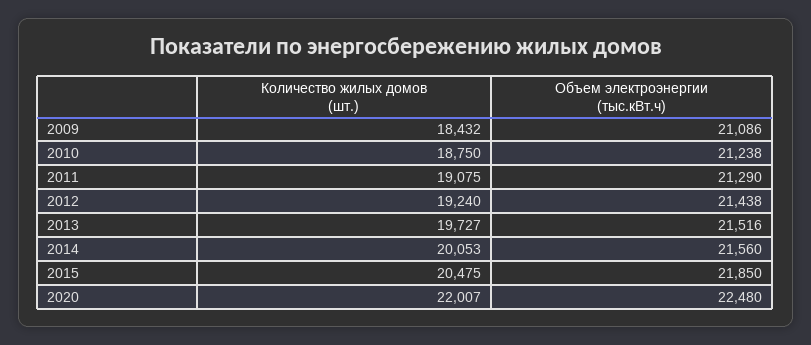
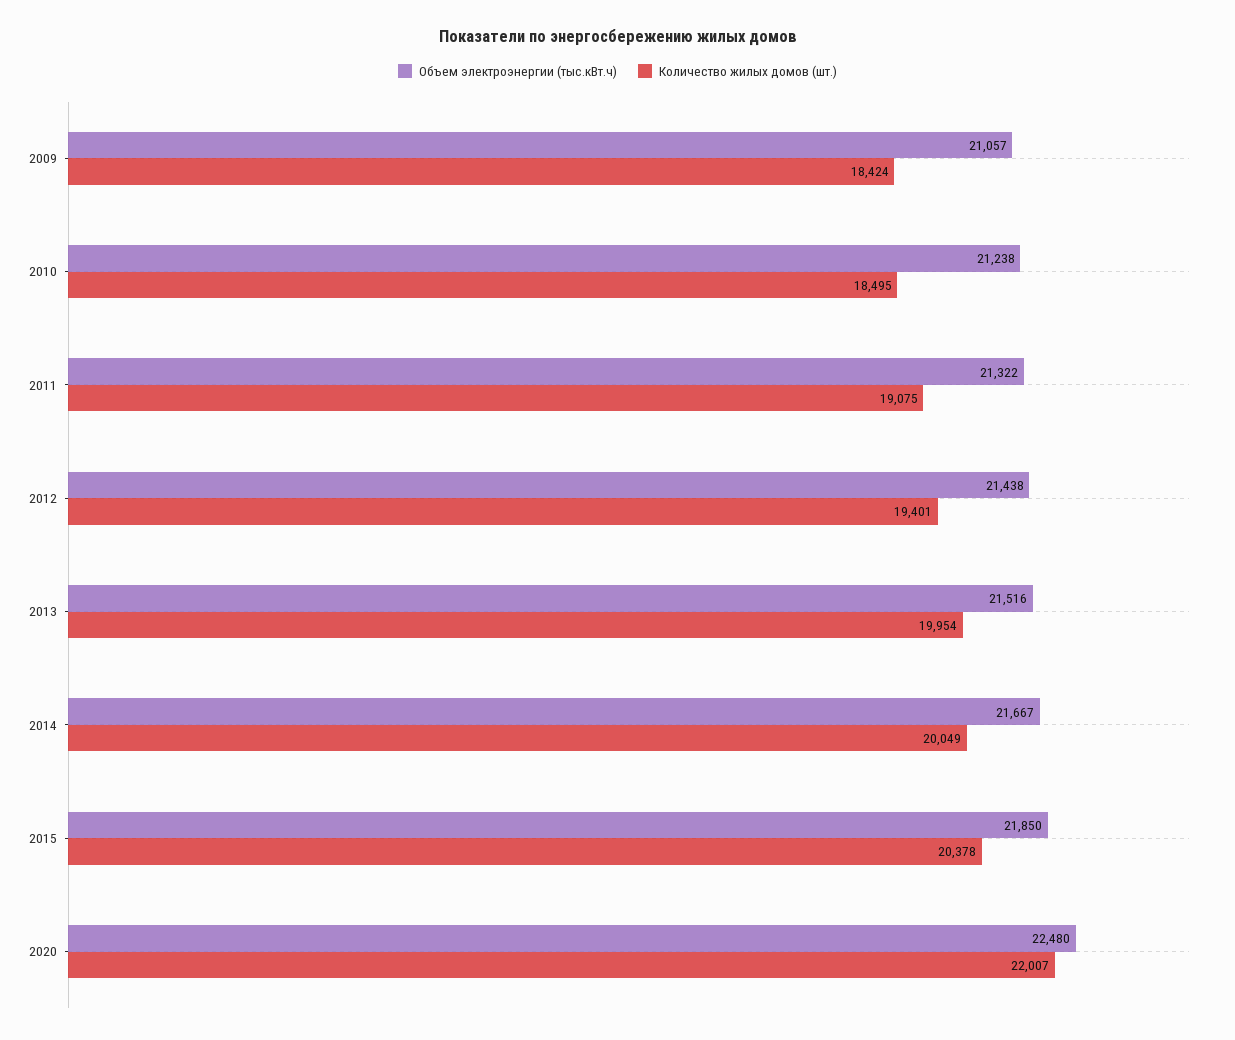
Количество жилых домов (шт.), 2009: 18432 -> 18424
Объем электроэнергии (тыс.кВт.ч), 2009: 21086 -> 21057
Количество жилых домов (шт.), 2010: 18750 -> 18495
Объем электроэнергии (тыс.кВт.ч), 2011: 21290 -> 21322
Количество жилых домов (шт.), 2012: 19240 -> 19401
Количество жилых домов (шт.), 2013: 19727 -> 19954
Количество жилых домов (шт.), 2014: 20053 -> 20049
Объем электроэнергии (тыс.кВт.ч), 2014: 21560 -> 21667
Количество жилых домов (шт.), 2015: 20475 -> 20378

